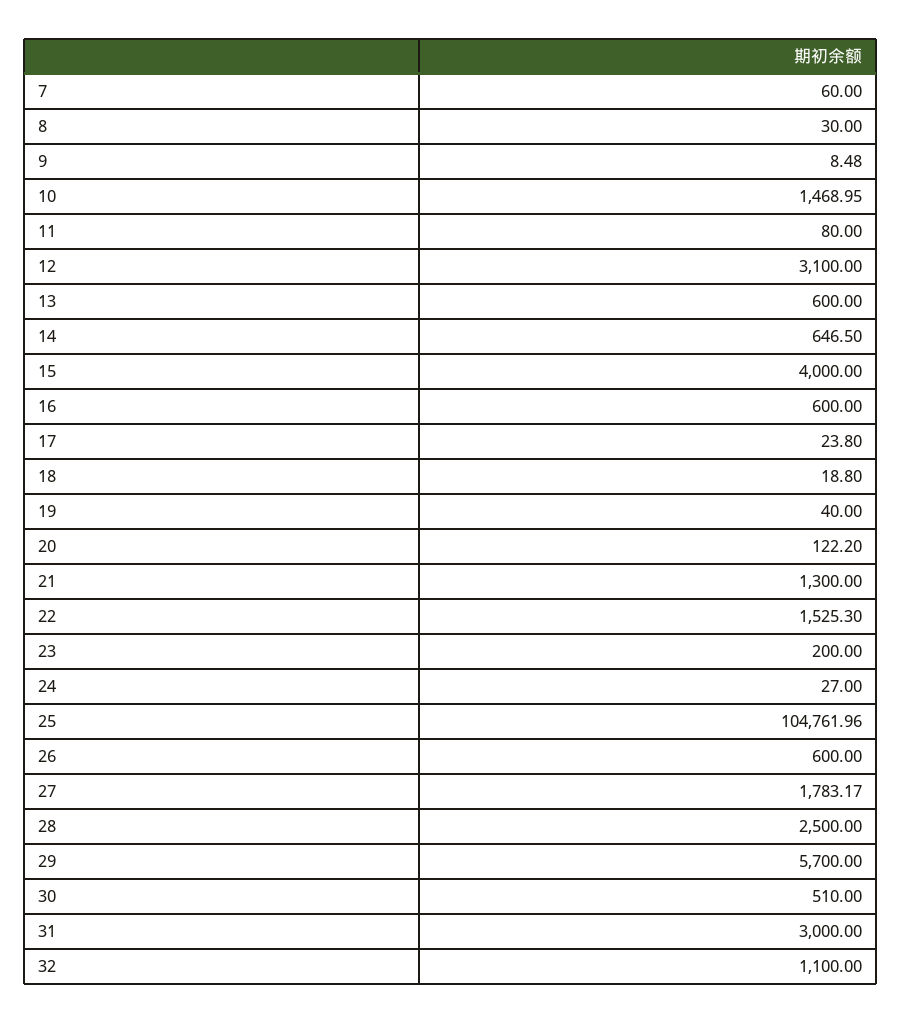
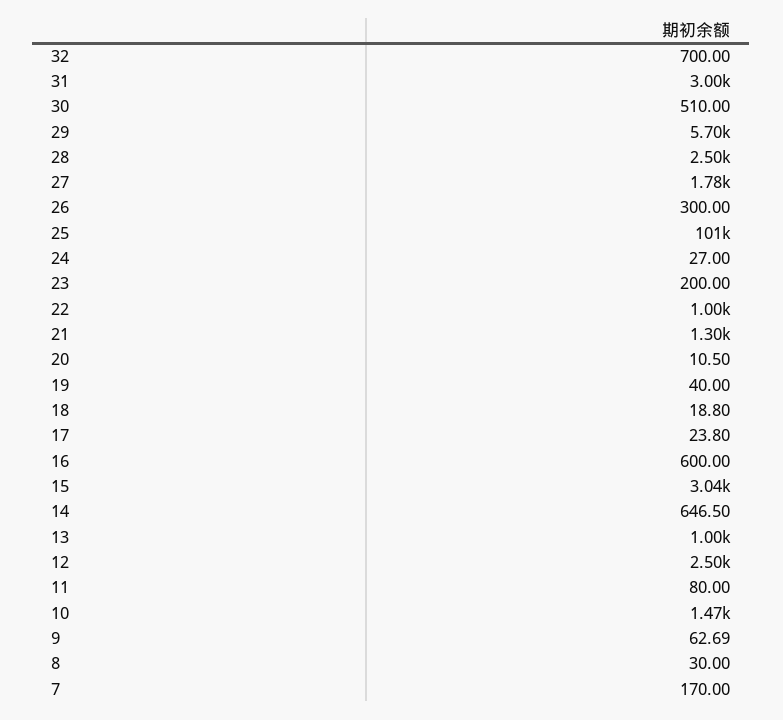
7: 60 -> 170
9: 8.48 -> 62.69
12: 3100 -> 2500
13: 600 -> 1000
15: 4000 -> 3040
20: 122.2 -> 10.5
22: 1525.3 -> 1000
25: 104761.96 -> 101000
26: 600 -> 300
32: 1100 -> 700

